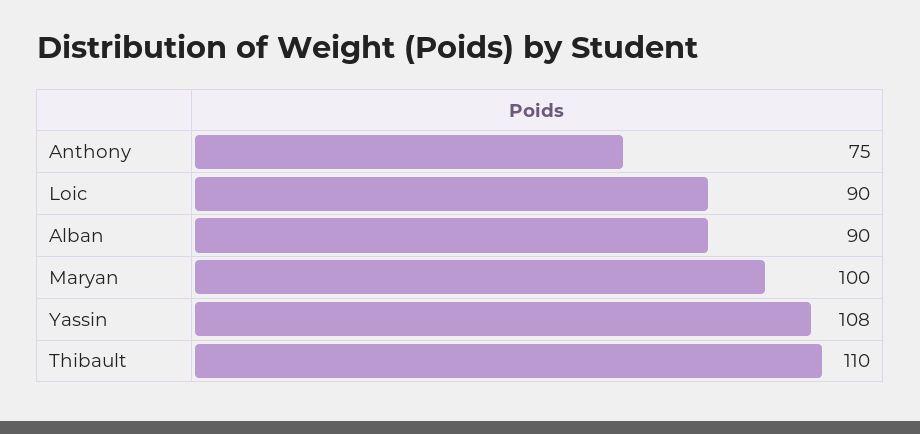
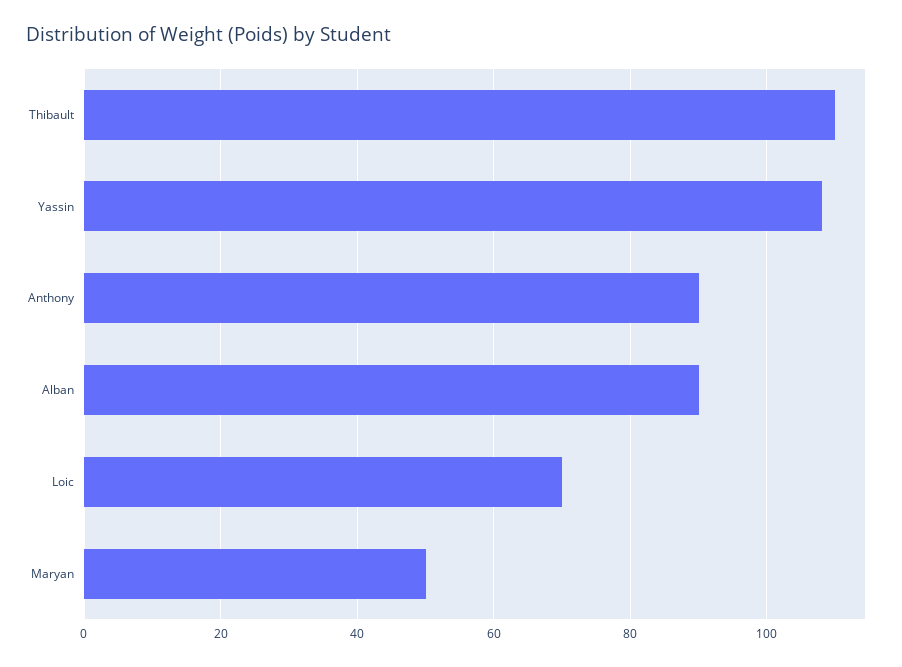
Anthony: 75 -> 90
Loic: 90 -> 70
Maryan: 100 -> 50

